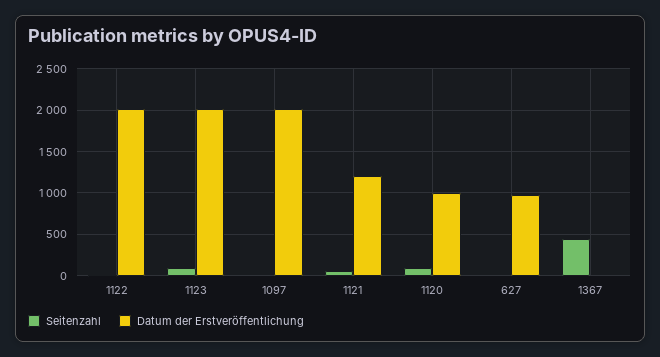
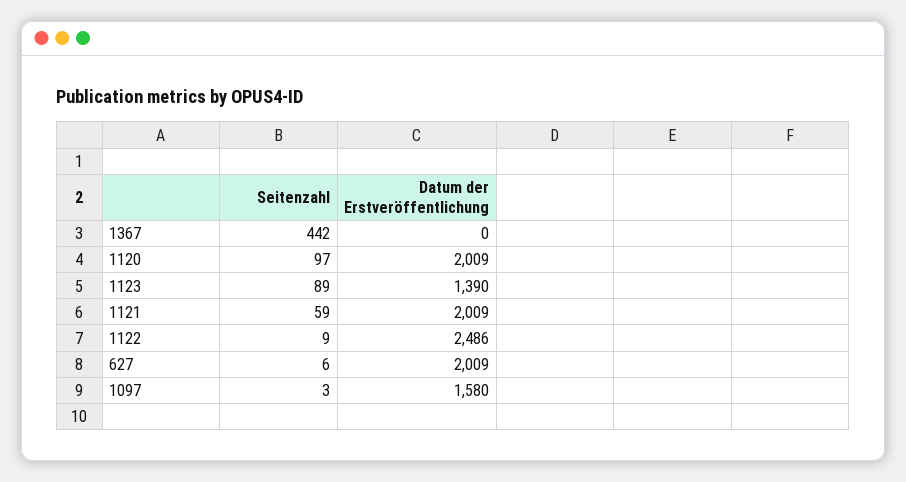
Datum der Erstveröffentlichung, 1122: 2000 -> 2486
Datum der Erstveröffentlichung, 1123: 2000 -> 1390
Datum der Erstveröffentlichung, 1097: 2000 -> 1580
Datum der Erstveröffentlichung, 1121: 1200 -> 2009
Datum der Erstveröffentlichung, 1120: 1000 -> 2009
Datum der Erstveröffentlichung, 627: 1000 -> 2009

